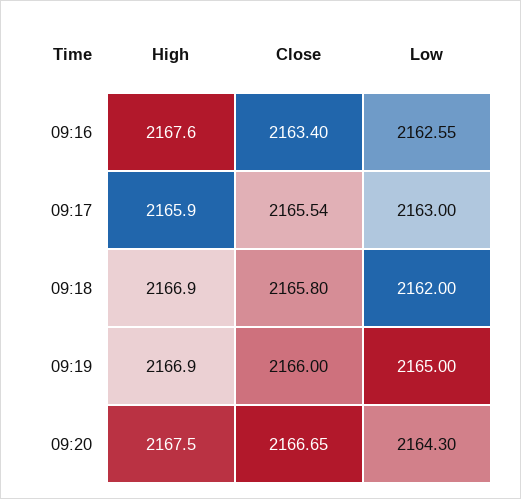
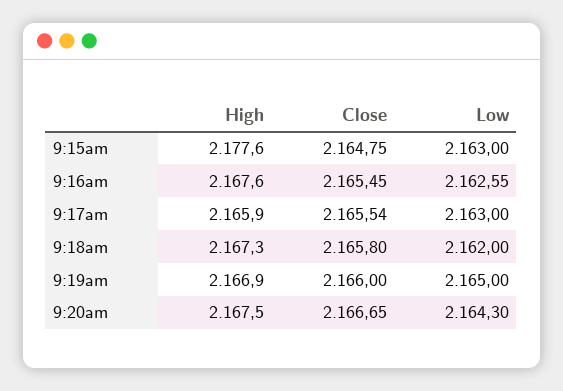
Close, 09:16: 2163.4 -> 2165.45
High, 09:18: 2166.9 -> 2167.3
High, 9:15am: none -> 2177.6
Close, 9:15am: none -> 2164.75
Low, 9:15am: none -> 2163

